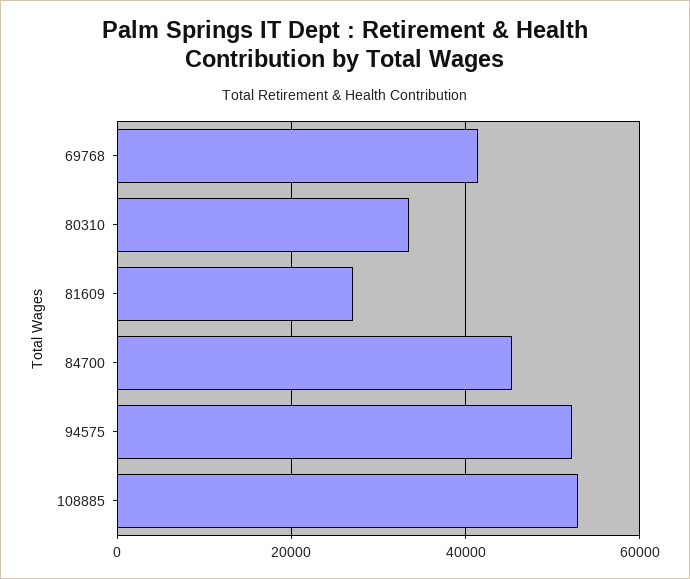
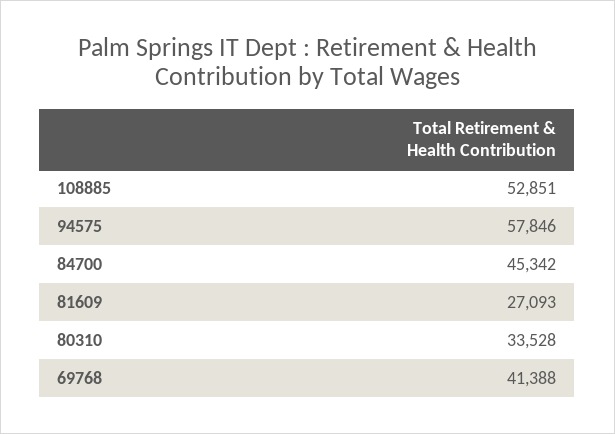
94575: 52000 -> 57846

